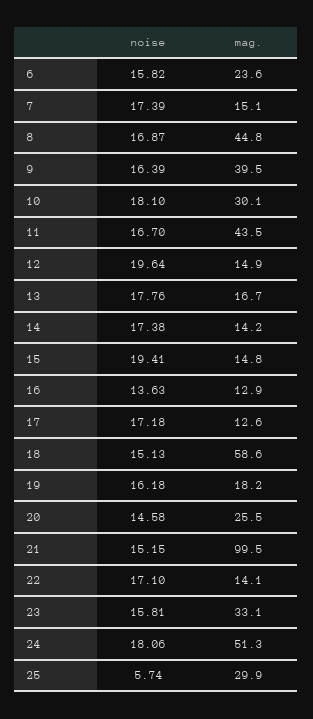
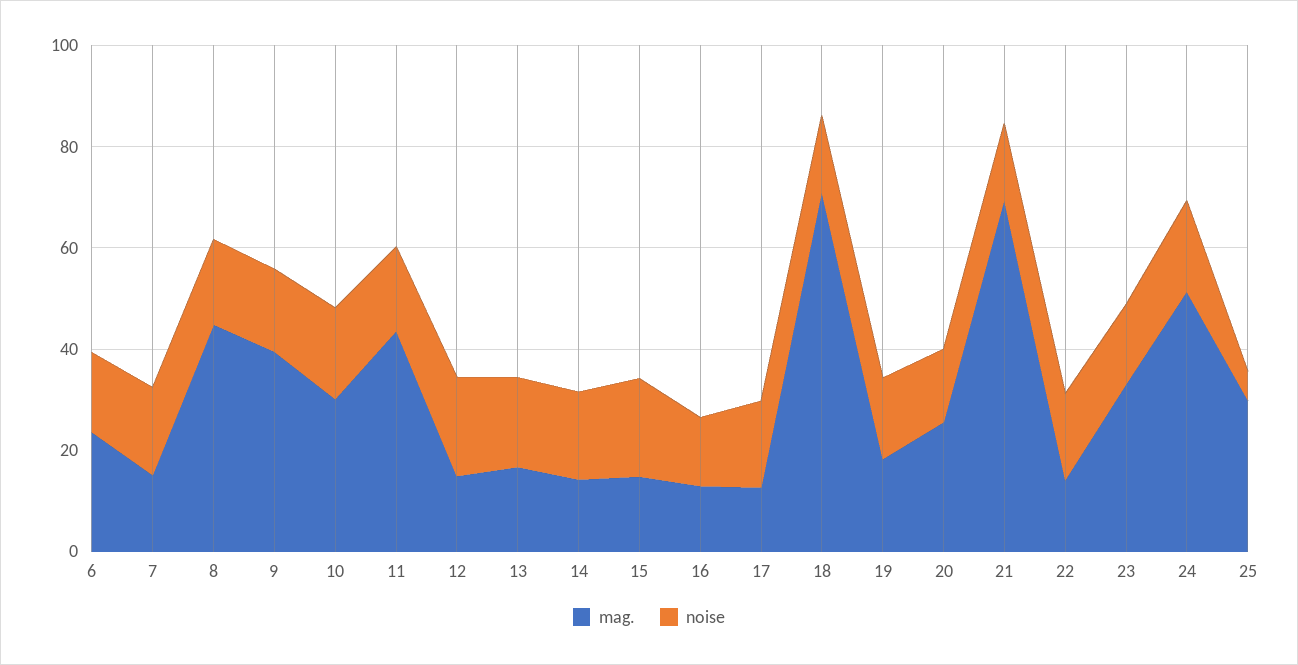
mag., 18: 58.6 -> 70
mag., 21: 99.5 -> 70

